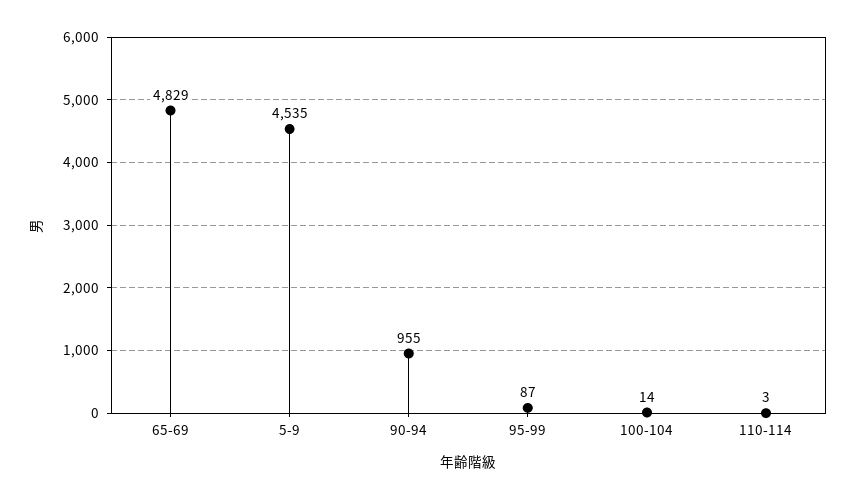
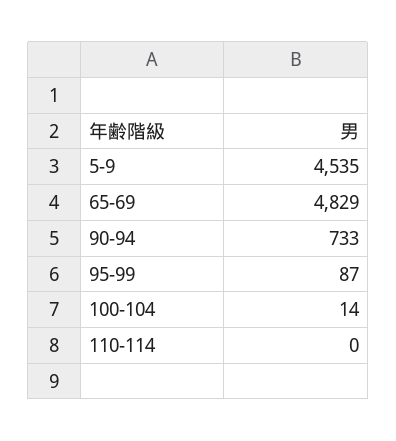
90-94: 955 -> 733
110-114: 3 -> 0

